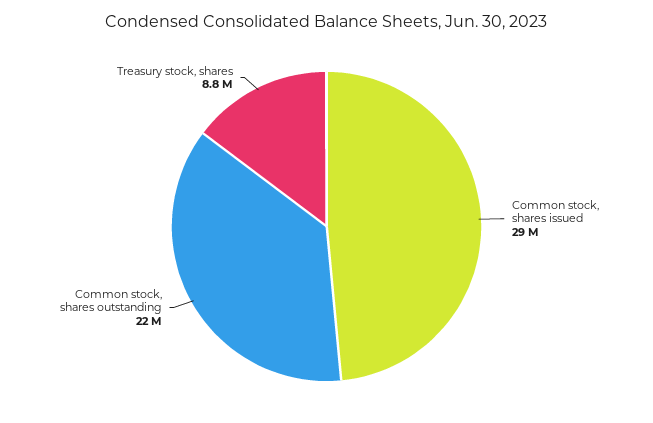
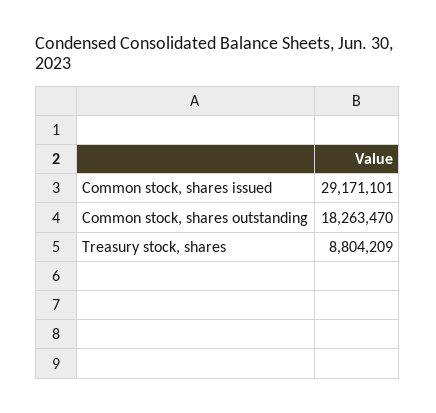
Common stock, shares outstanding: 22000000 -> 18263470

